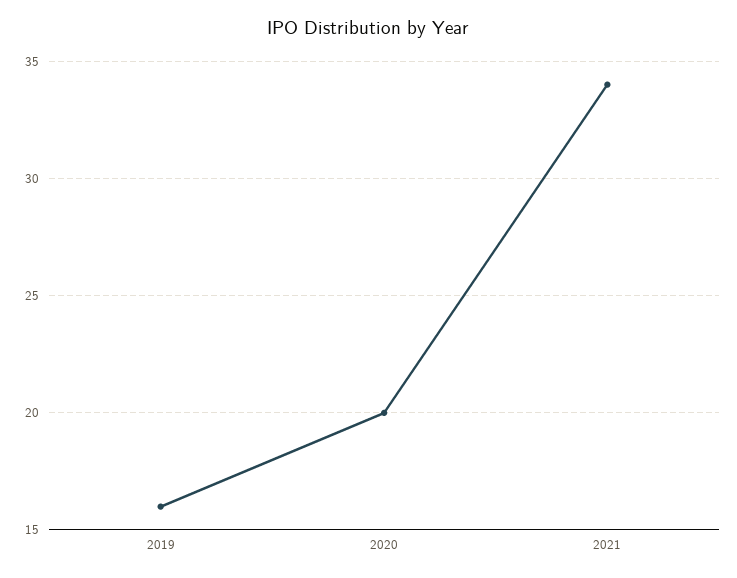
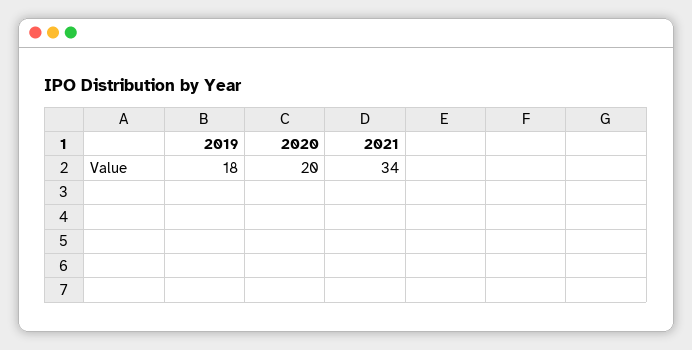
2019: 16 -> 18

